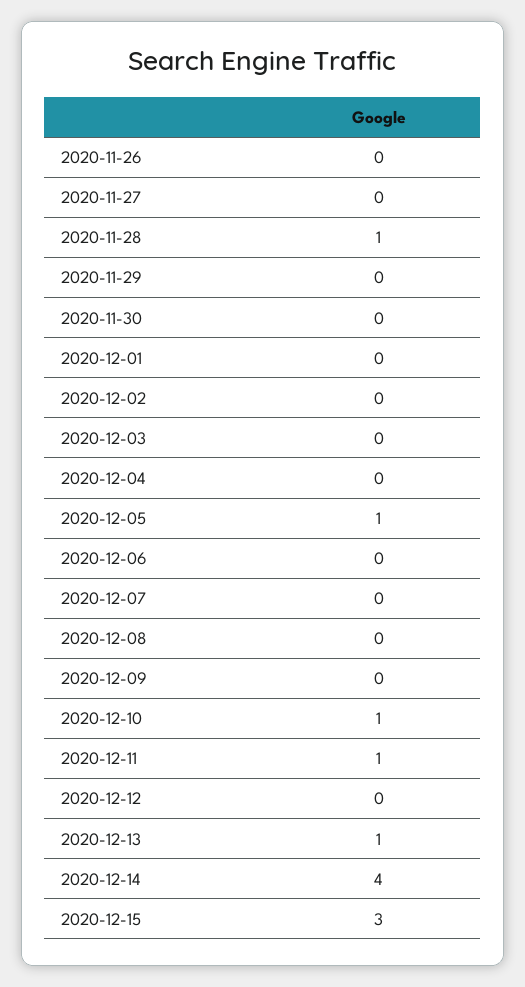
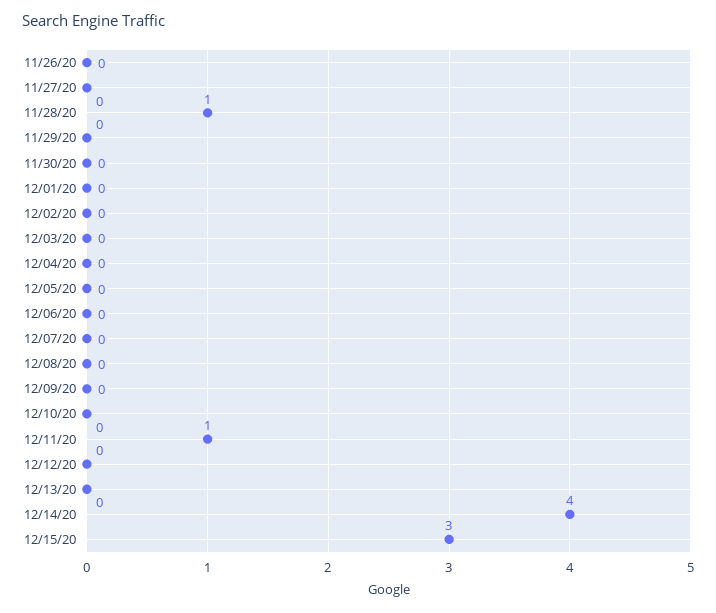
2020-12-05: 1 -> 0
2020-12-10: 1 -> 0
2020-12-13: 1 -> 0

